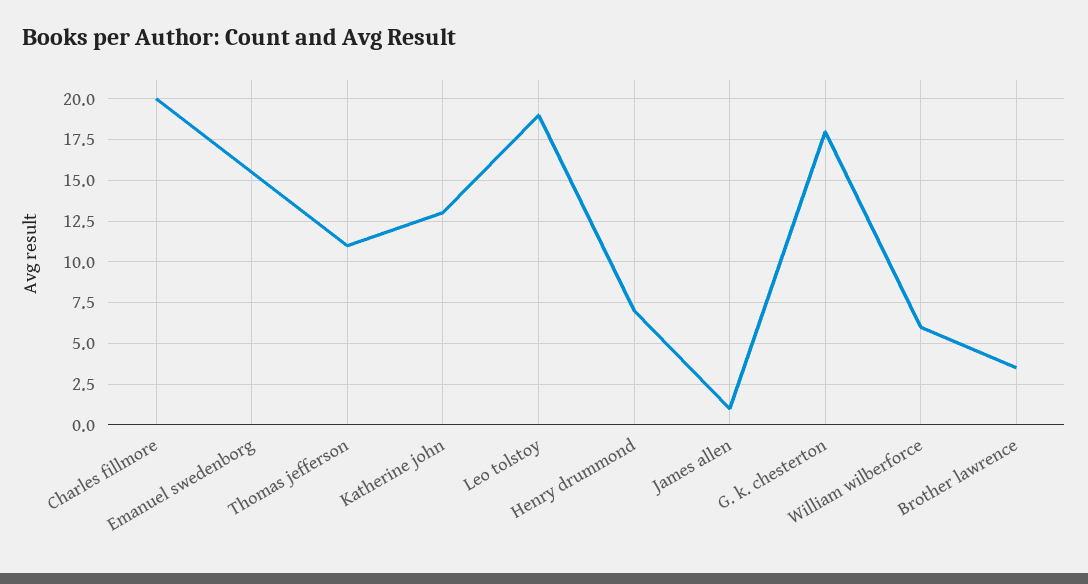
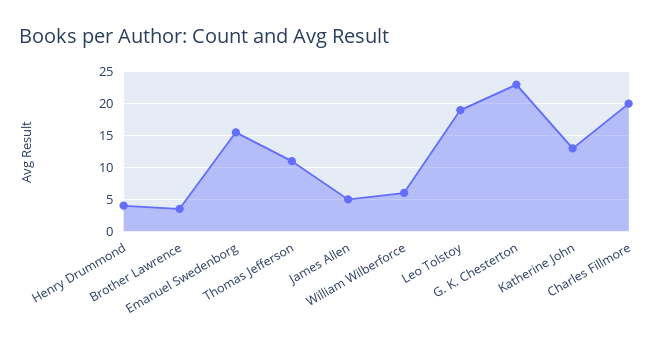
Henry drummond: 7 -> 4
James allen: 1 -> 5
G. k. chesterton: 18 -> 23

